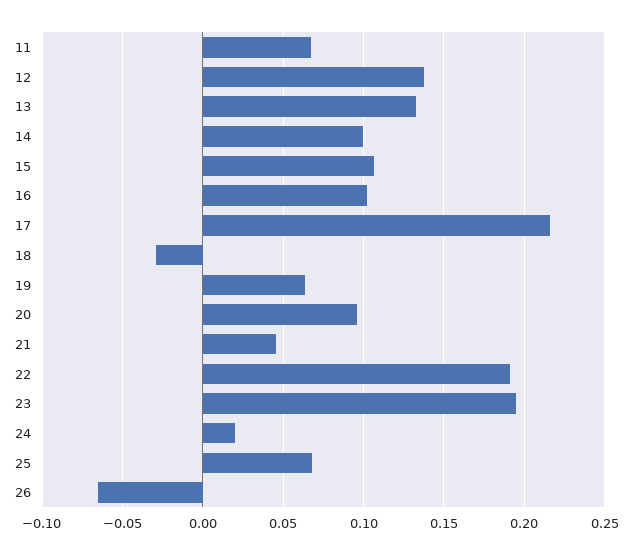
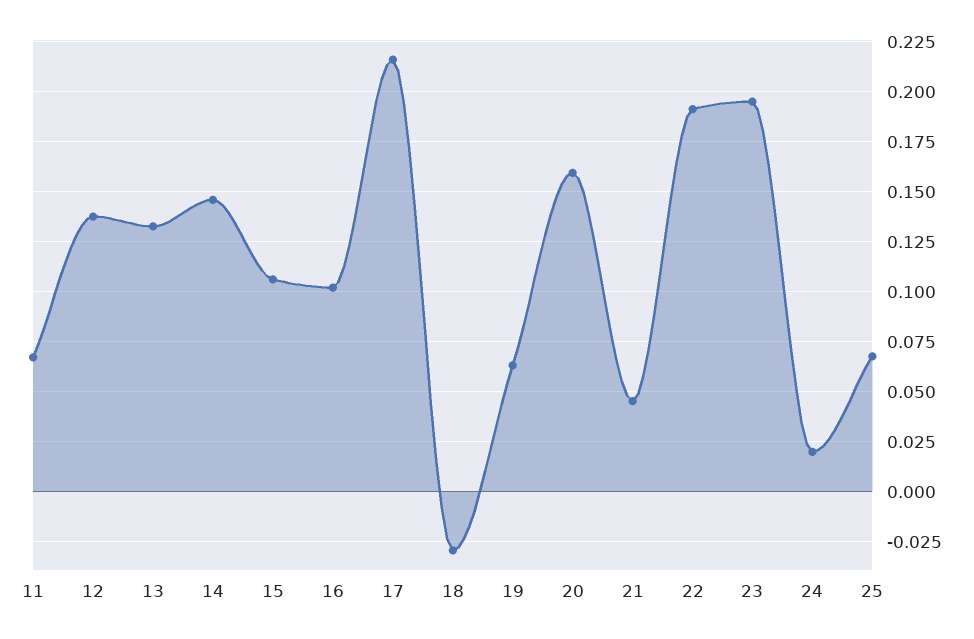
14: 0.1 -> 0.145
20: 0.095 -> 0.16
26: -0.065 -> none

